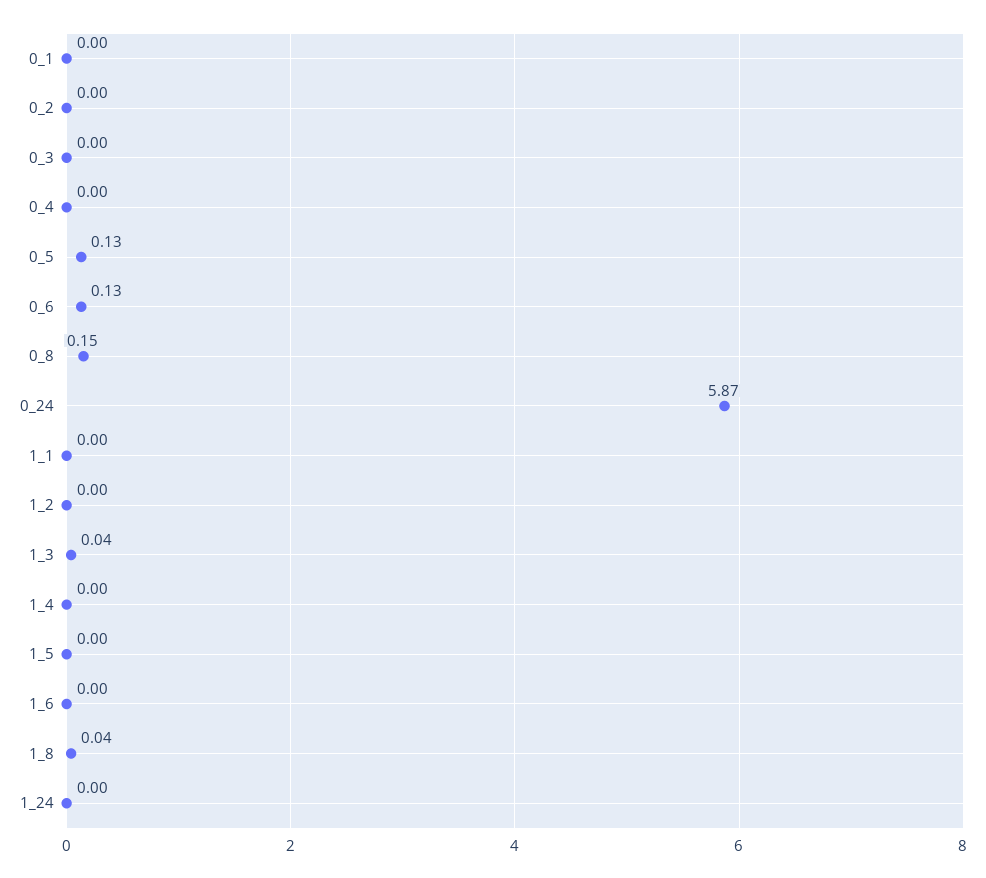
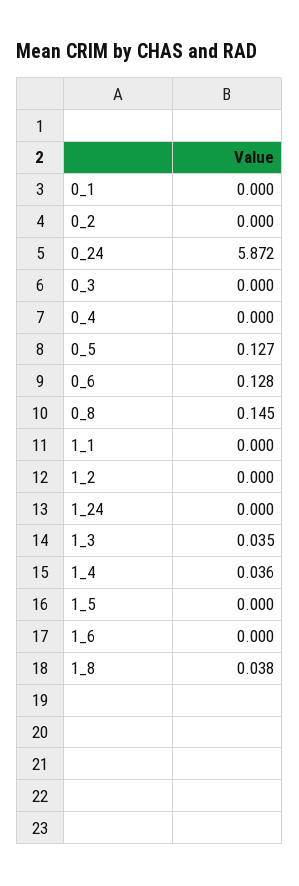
1_4: 0 -> 0.036

